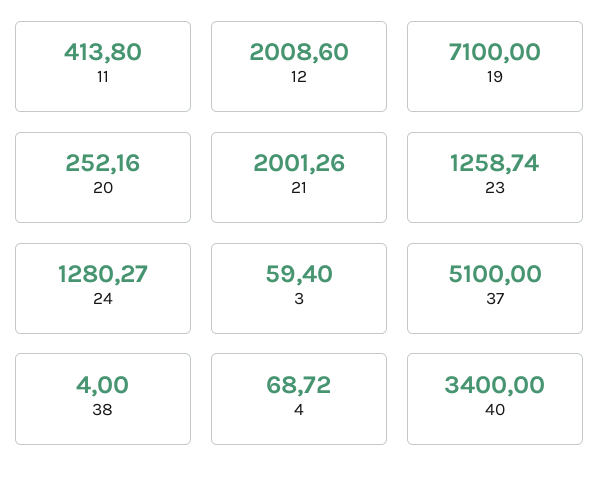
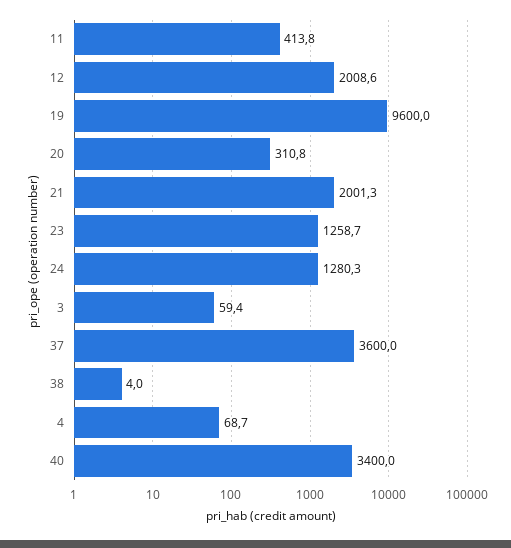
19: 7100 -> 9600
20: 252.16 -> 310.8
37: 5100 -> 3600

